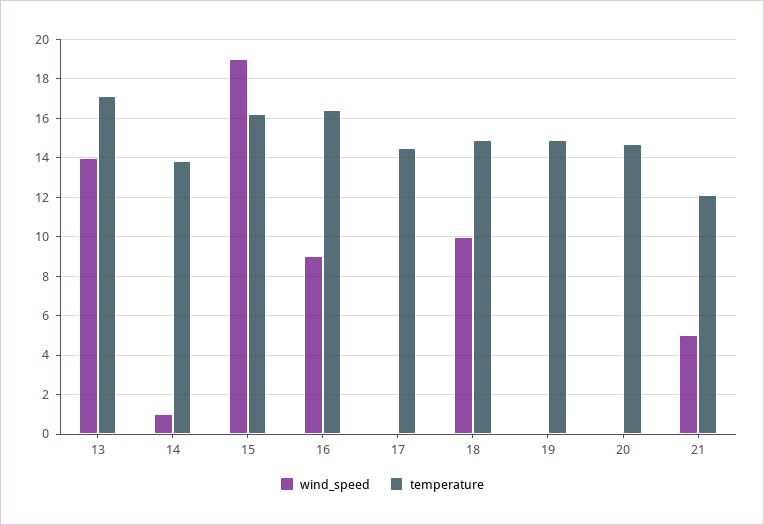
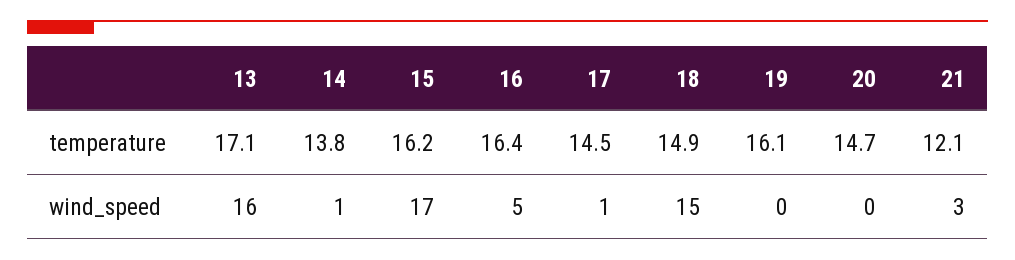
wind_speed, 13: 14 -> 16
wind_speed, 15: 19 -> 17
wind_speed, 16: 9 -> 5
wind_speed, 17: 0 -> 1
wind_speed, 18: 10 -> 15
temperature, 19: 15 -> 16.1
wind_speed, 21: 5 -> 3

